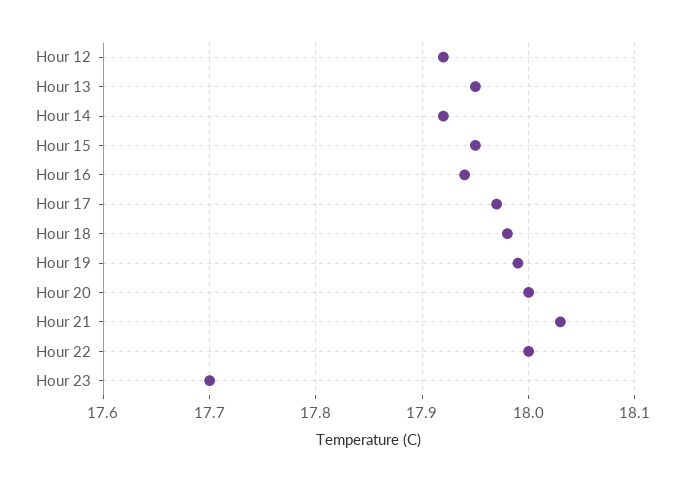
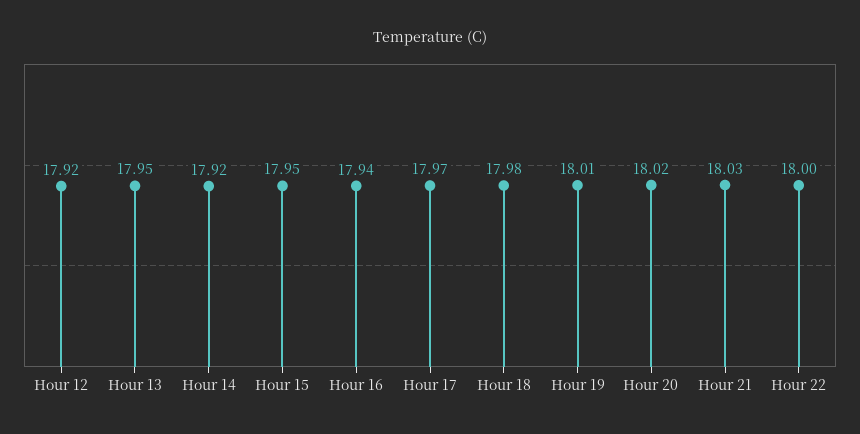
Hour 19: 17.99 -> 18.01
Hour 20: 18 -> 18.02
Hour 23: 17.7 -> none

